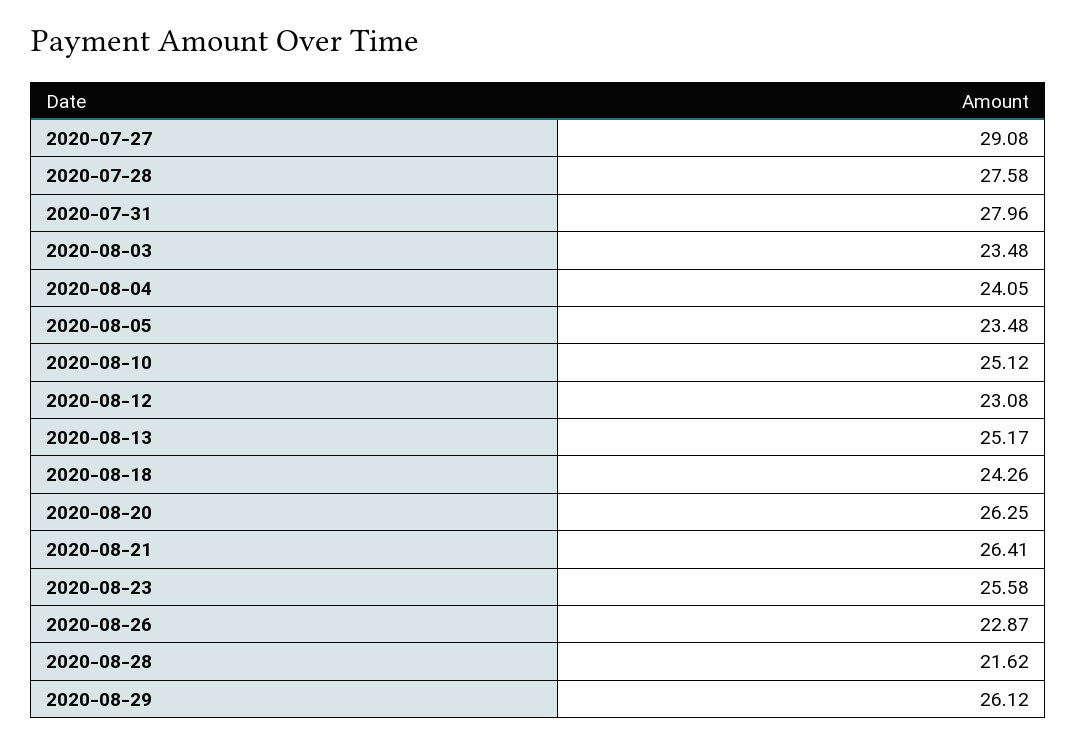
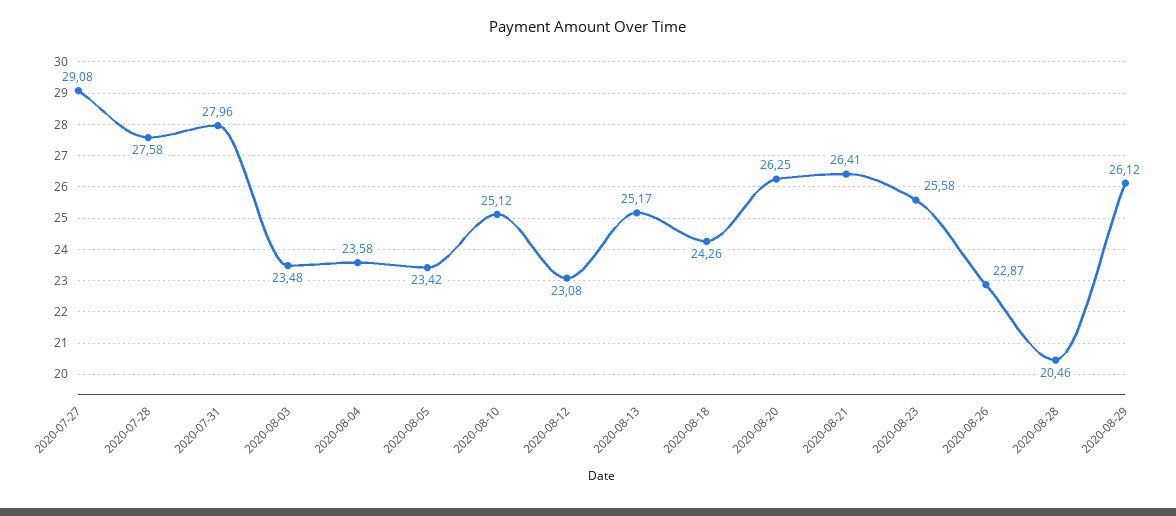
2020-08-04: 24.05 -> 23.58
2020-08-05: 23.48 -> 23.42
2020-08-28: 21.62 -> 20.46

